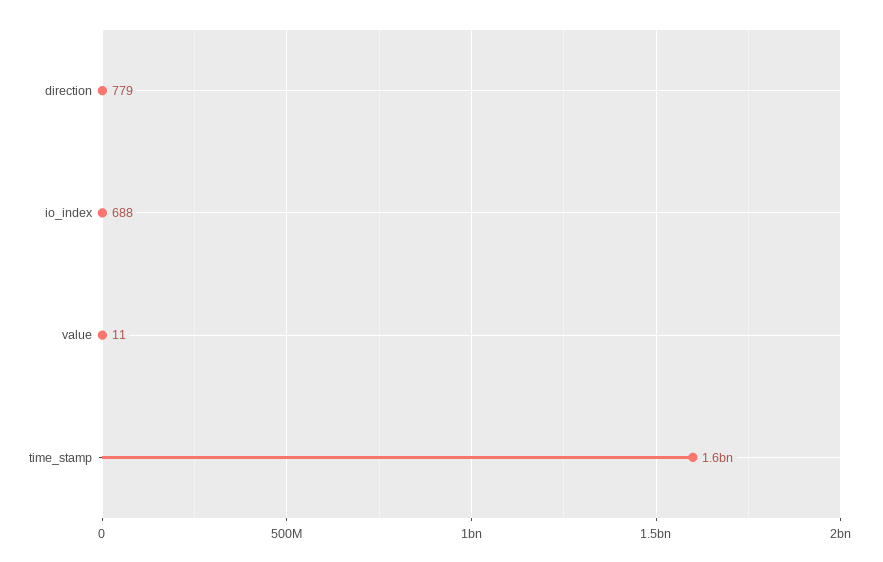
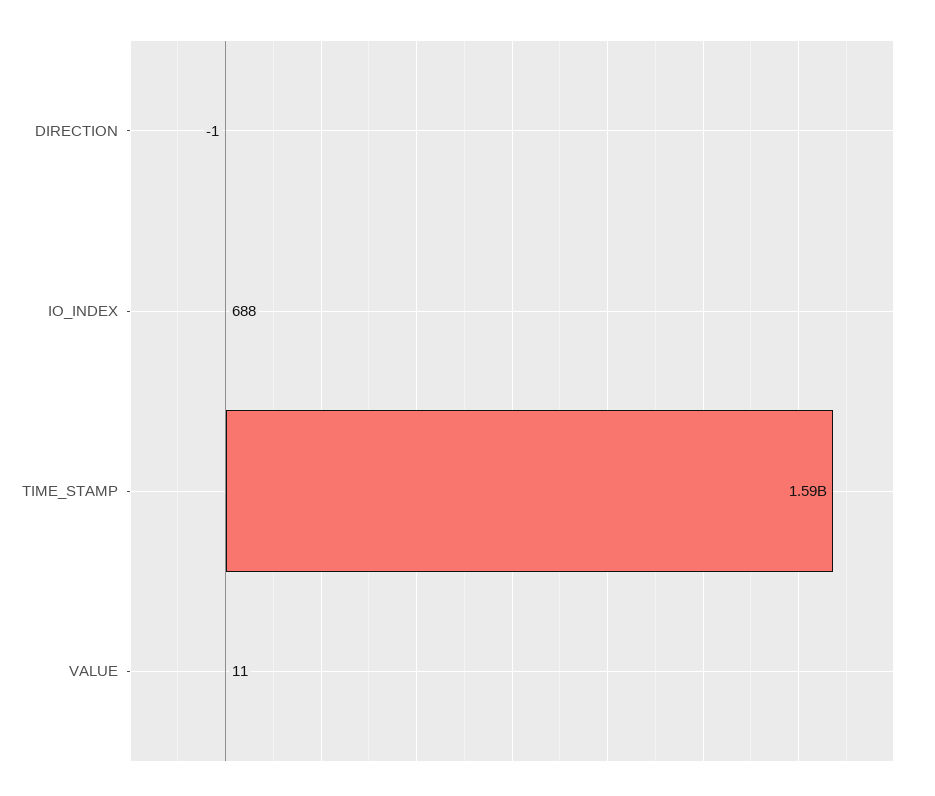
direction: 779 -> -1

